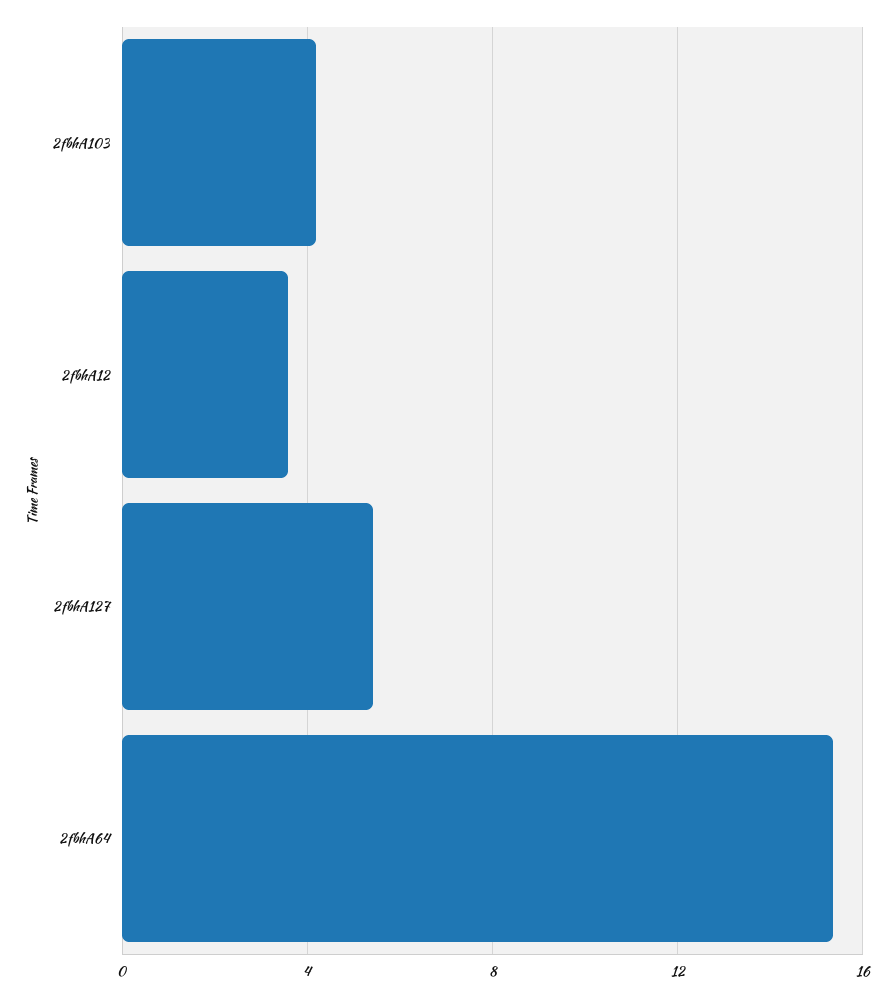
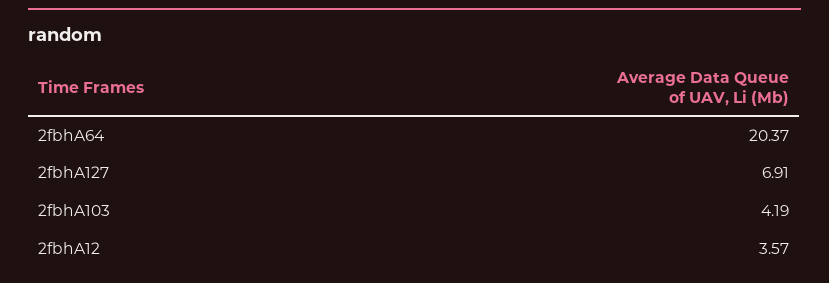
2fbhA127: 5.5 -> 6.91
2fbhA64: 15.5 -> 20.37

